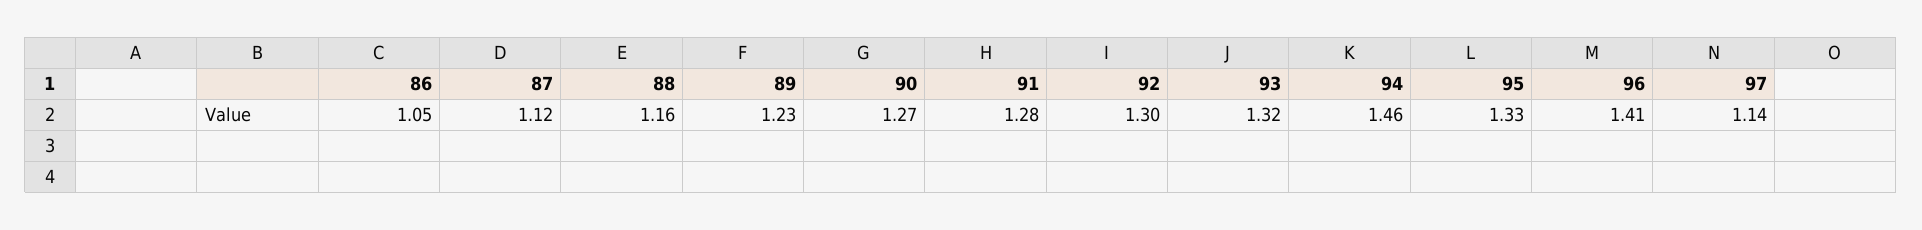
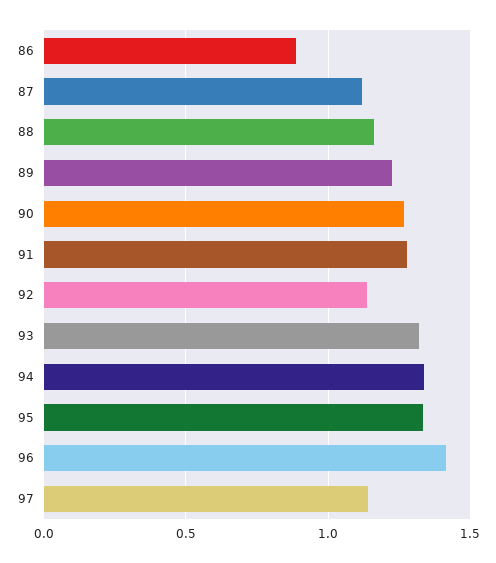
86: 1.05 -> 0.9
92: 1.3 -> 1.15
94: 1.46 -> 1.35

